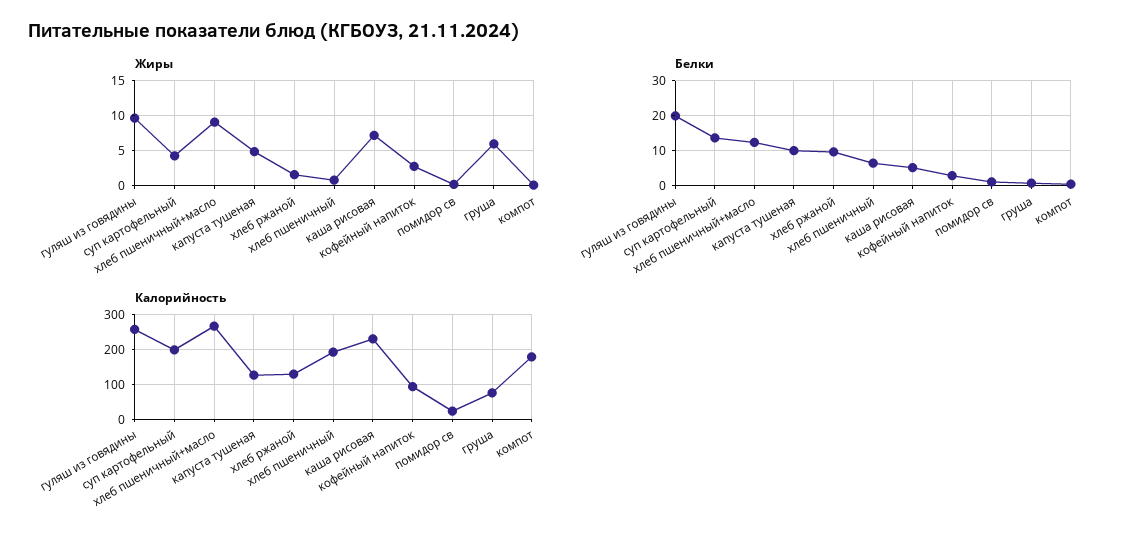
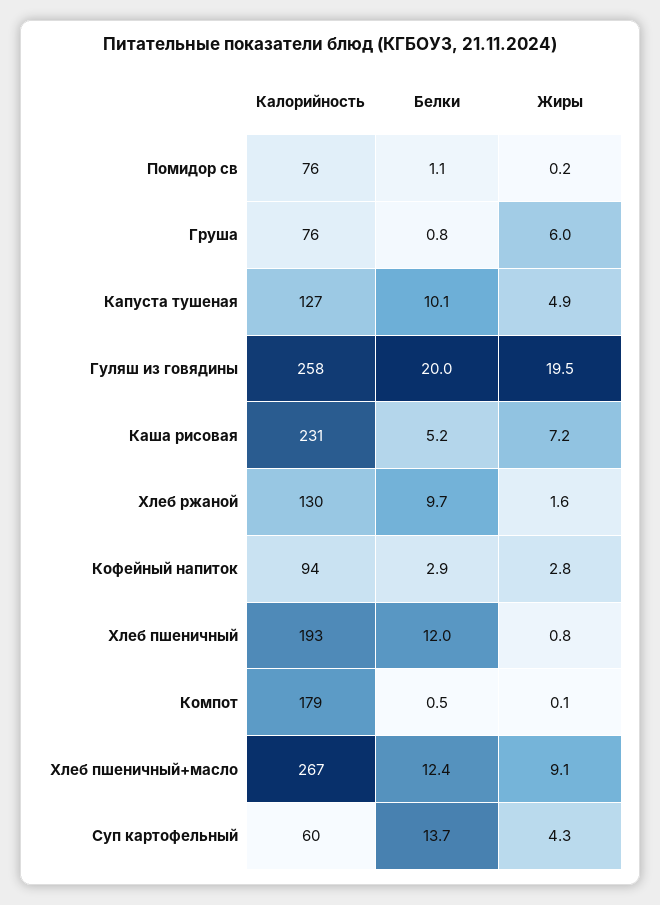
Жиры, гуляш из говядины: 10 -> 19.5
Белки, хлеб пшеничный: 6 -> 12
Калорийность, суп картофельный: 200 -> 60
Калорийность, помидор св: 20 -> 76

